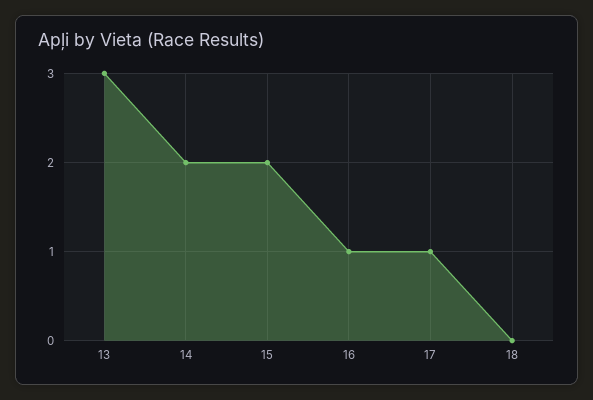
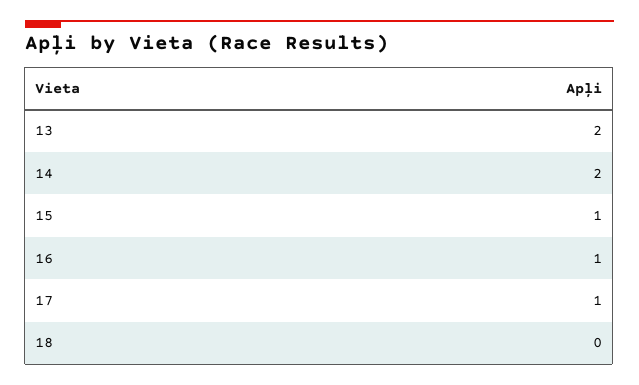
13: 3 -> 2
15: 2 -> 1

